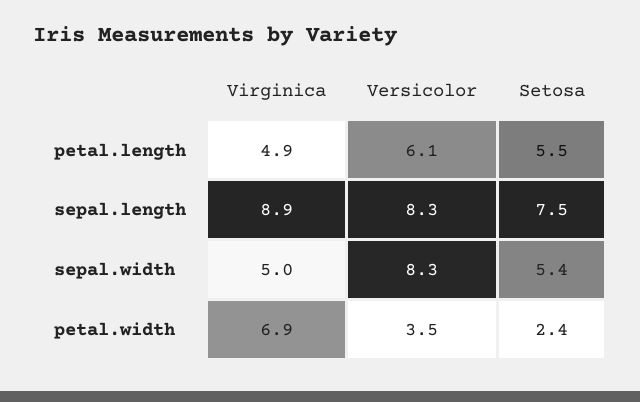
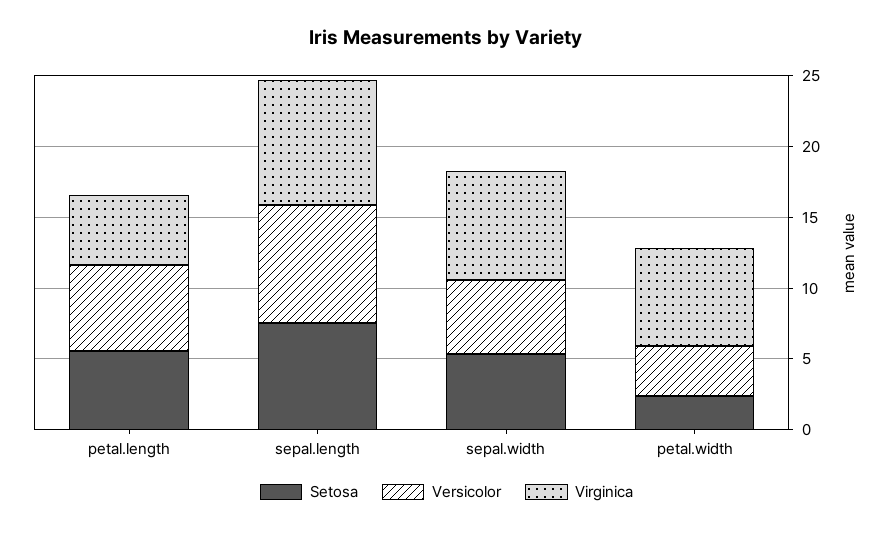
Virginica, sepal.width: 5 -> 8
Versicolor, sepal.width: 8.3 -> 5

